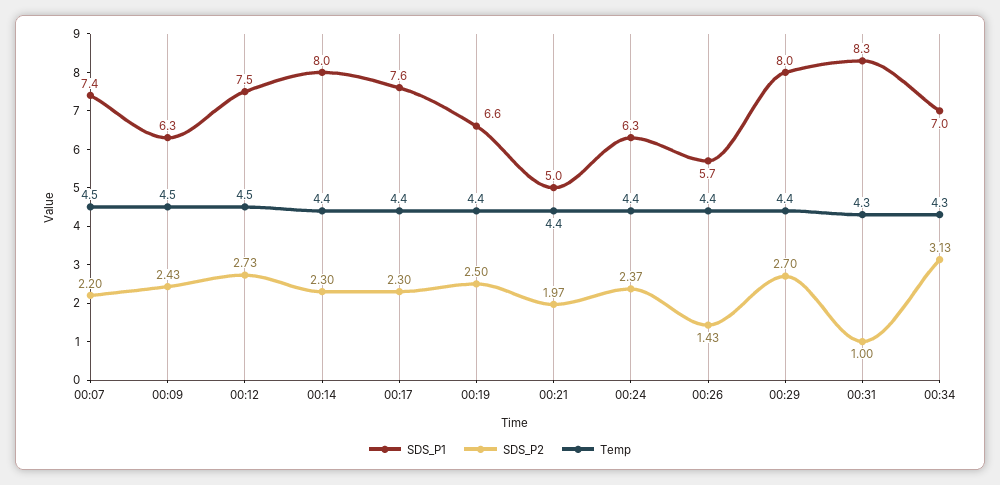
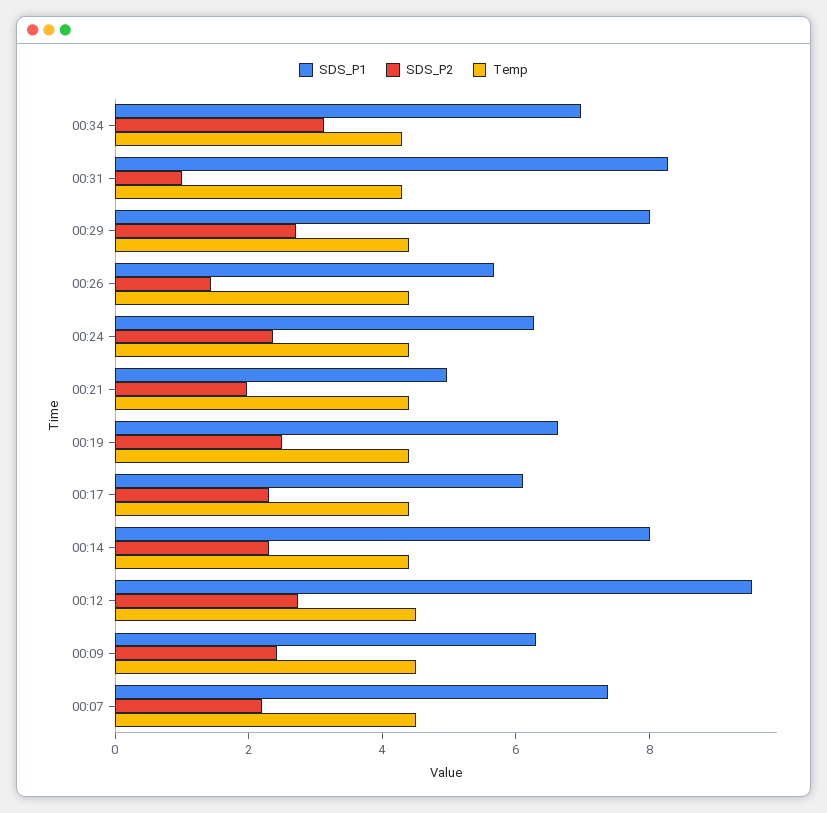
SDS_P1, 00:12: 7.5 -> 9.5
SDS_P1, 00:17: 7.6 -> 6

